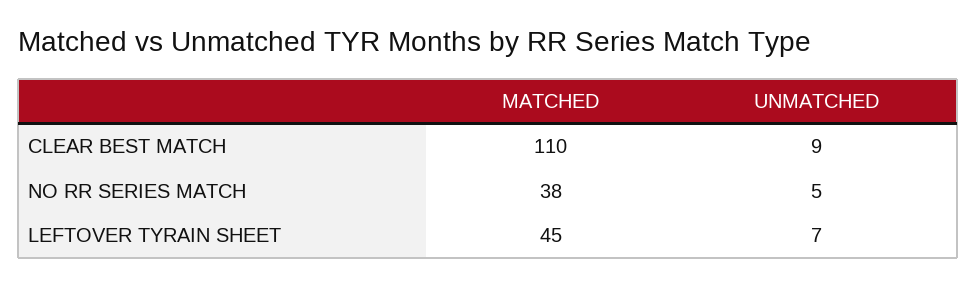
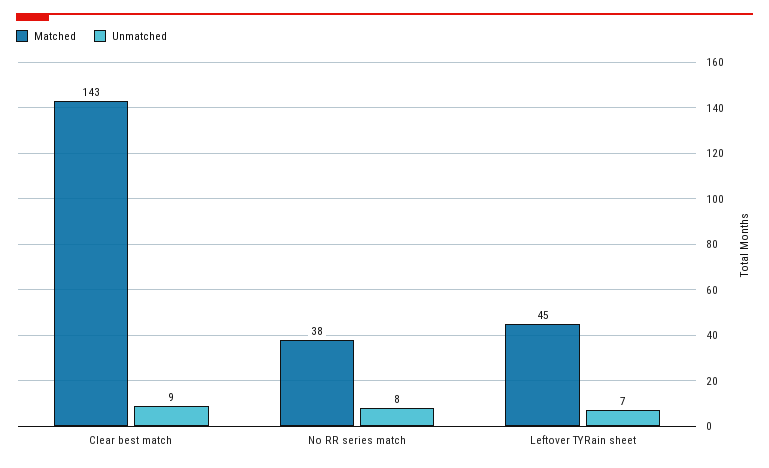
MATCHED, CLEAR BEST MATCH: 110 -> 143
UNMATCHED, NO RR SERIES MATCH: 5 -> 8

